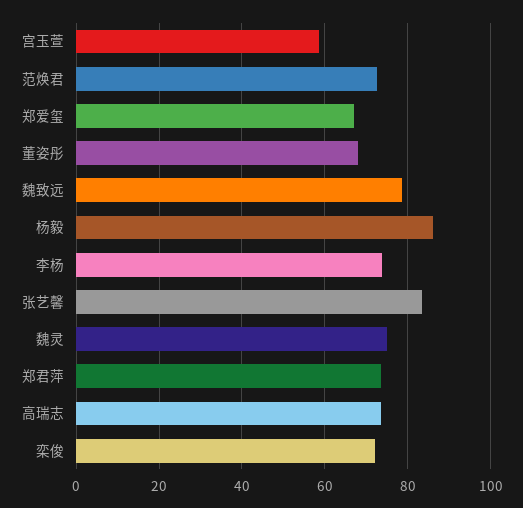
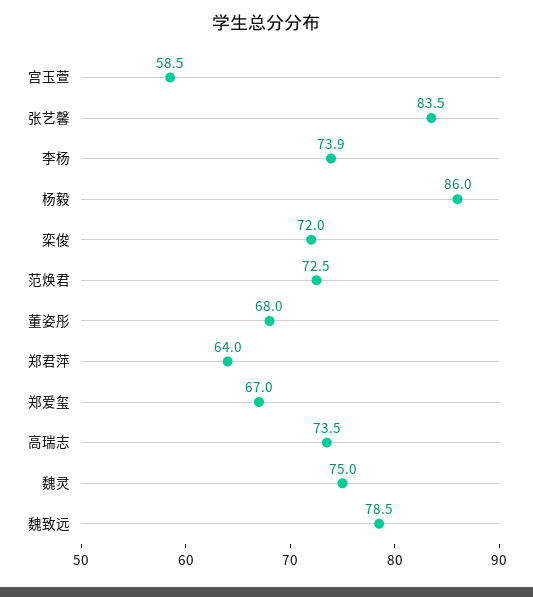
郑君萍: 74 -> 64

